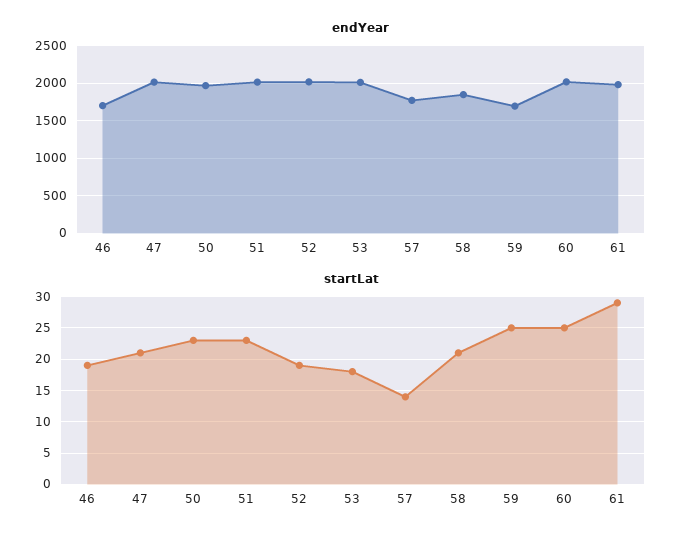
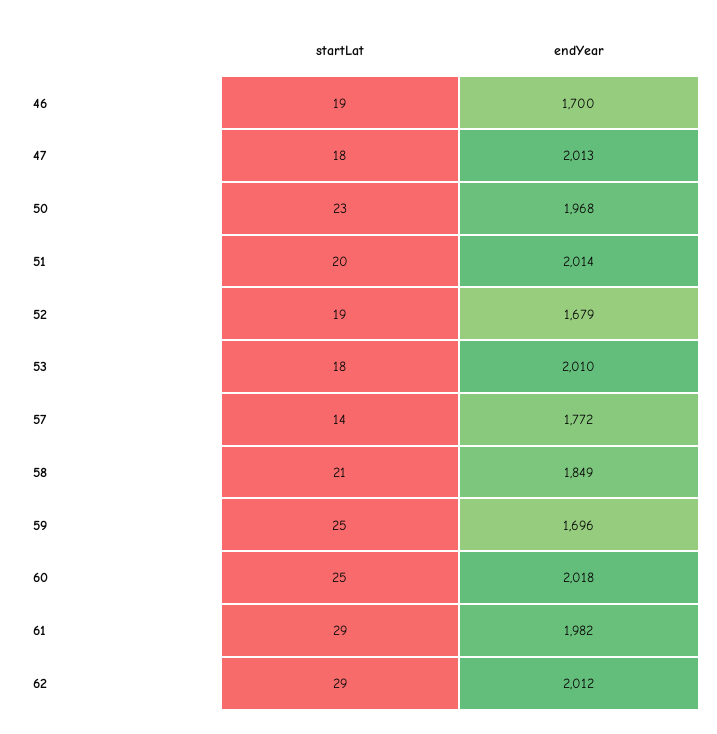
endYear, 52: 2000 -> 1679
startLat, 47: 21 -> 18
startLat, 51: 23 -> 20
startLat, 62: none -> 29
endYear, 62: none -> 2012

